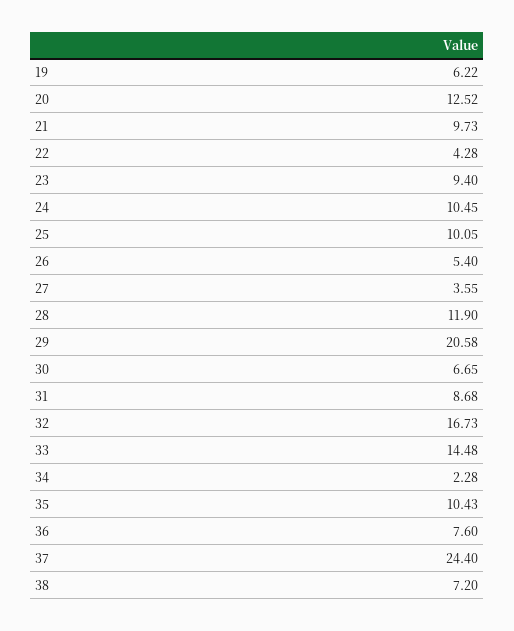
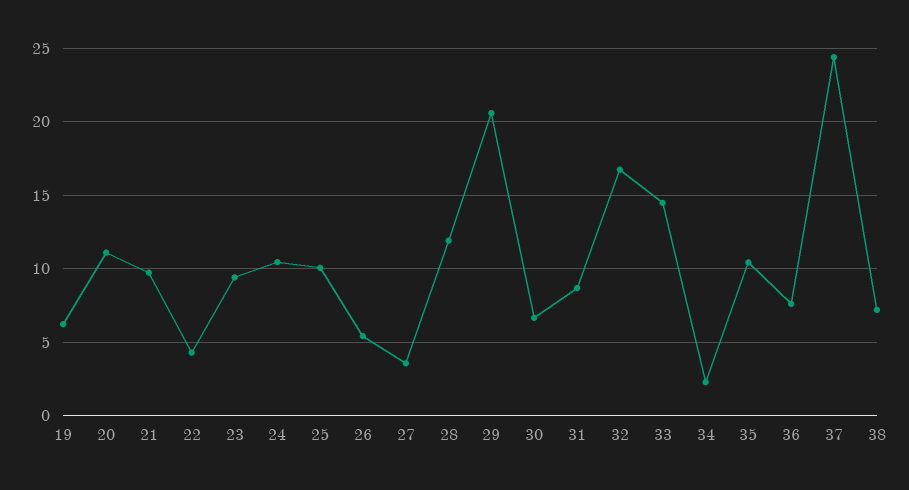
20: 12.52 -> 11

